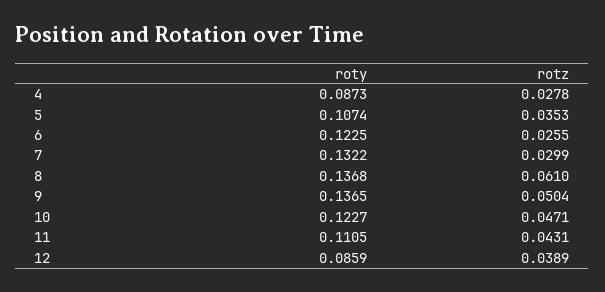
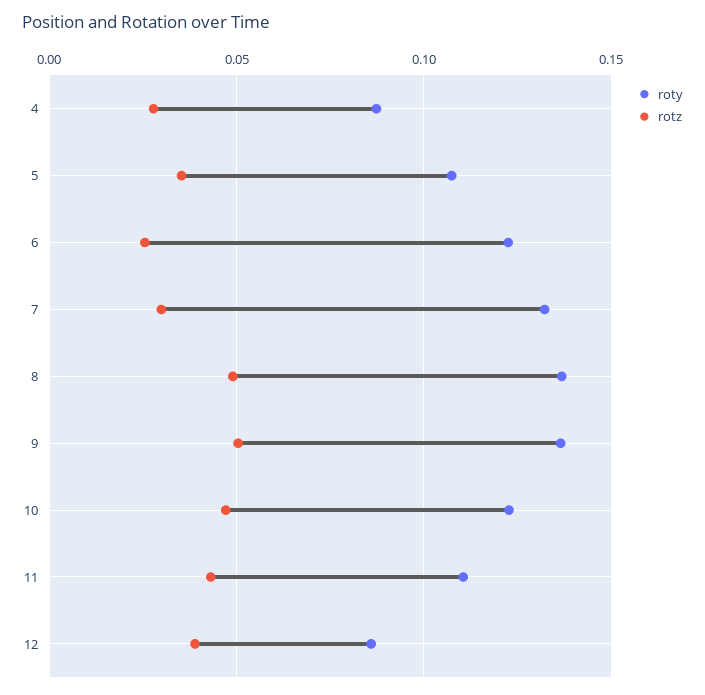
rotz, 8: 0.061 -> 0.05

